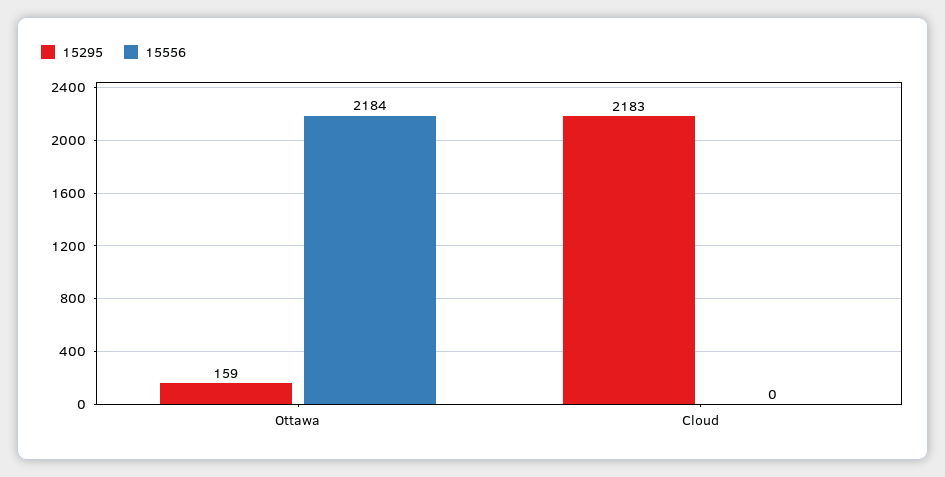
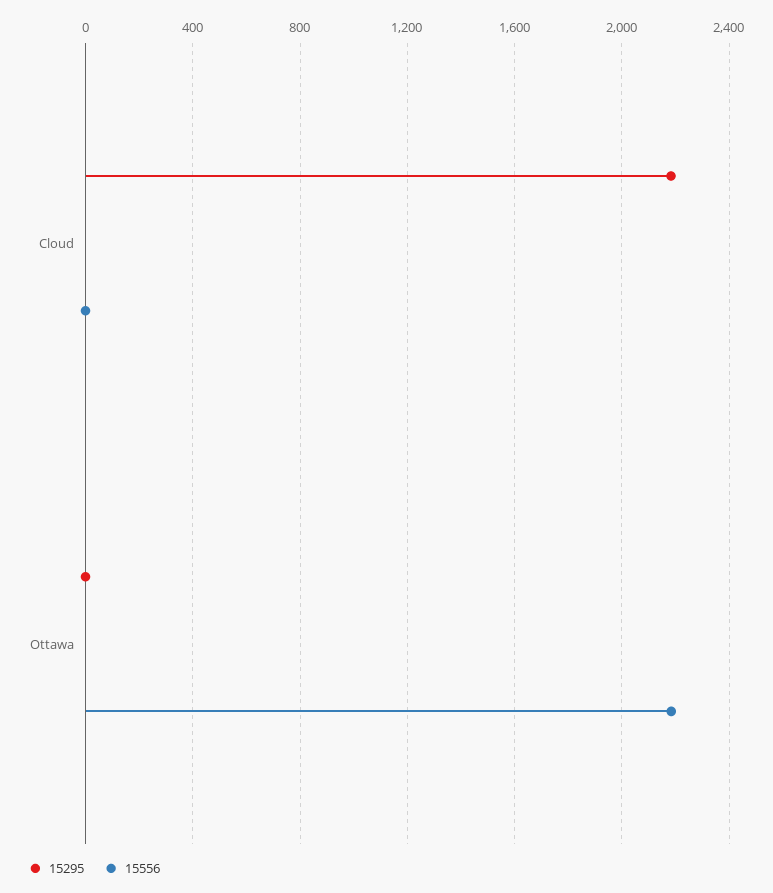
15295, Ottawa: 159 -> 0

